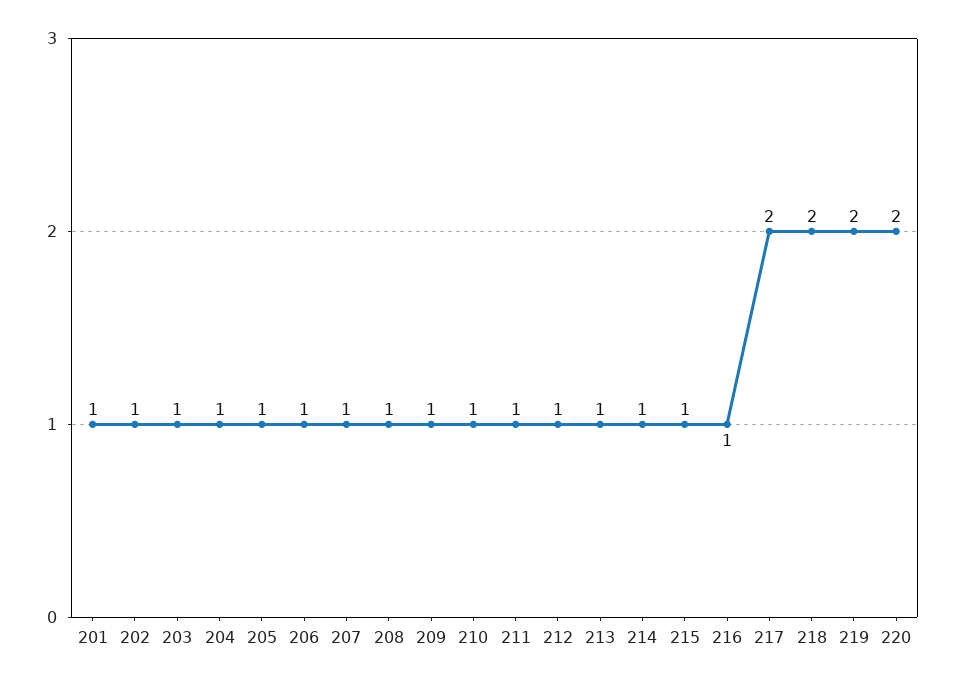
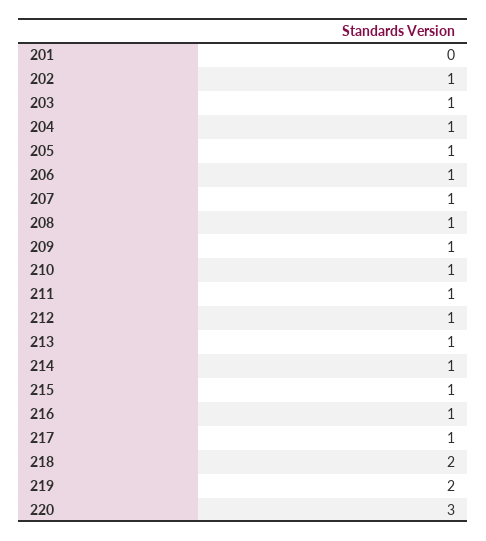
201: 1 -> 0
217: 2 -> 1
220: 2 -> 3

